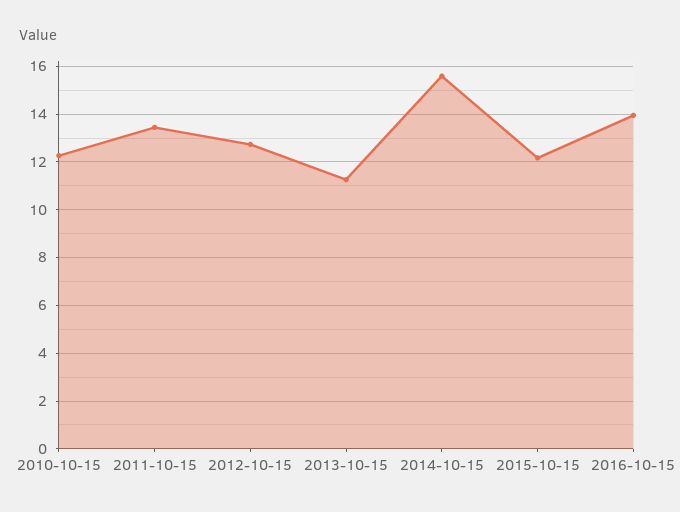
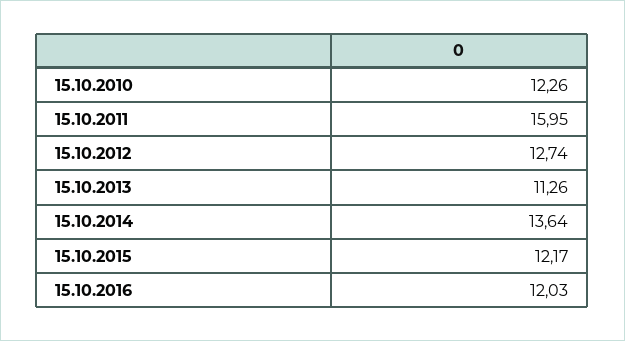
2011-10-15: 13.5 -> 15.95
2014-10-15: 15.5 -> 13.64
2016-10-15: 14 -> 12.03

